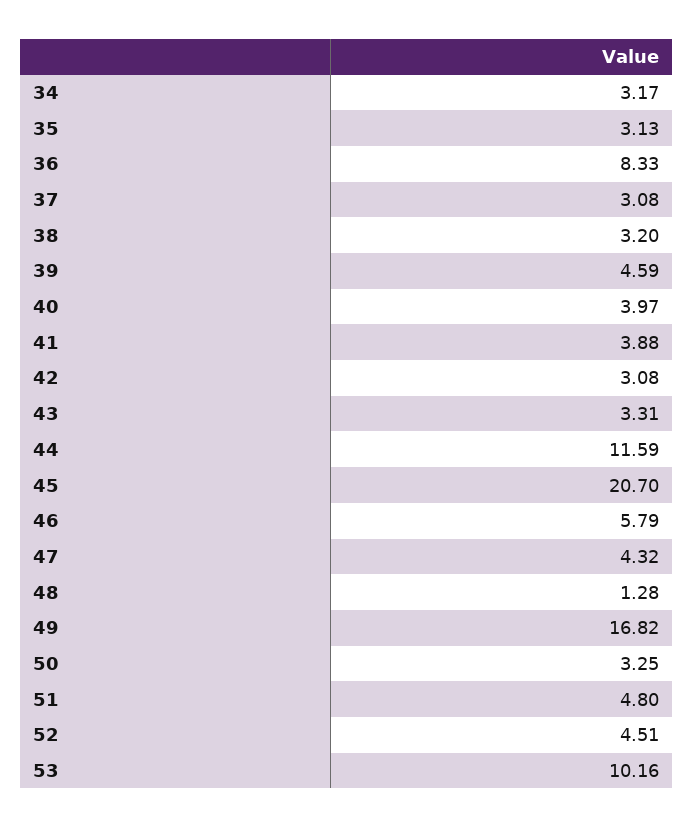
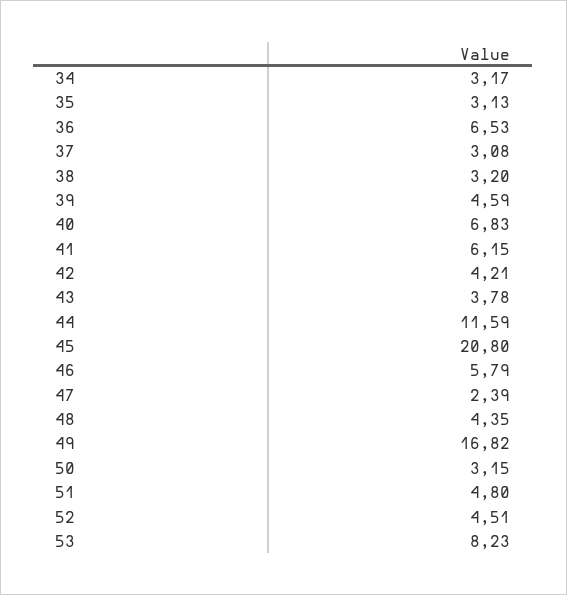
36: 8.33 -> 6.53
40: 3.97 -> 6.83
41: 3.88 -> 6.15
42: 3.08 -> 4.21
43: 3.31 -> 3.78
45: 20.7 -> 20.8
47: 4.32 -> 2.39
48: 1.28 -> 4.35
50: 3.25 -> 3.15
53: 10.16 -> 8.23

